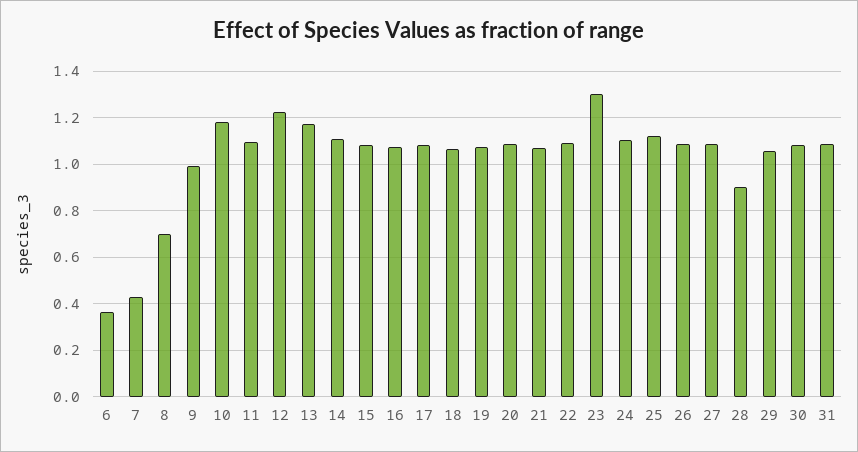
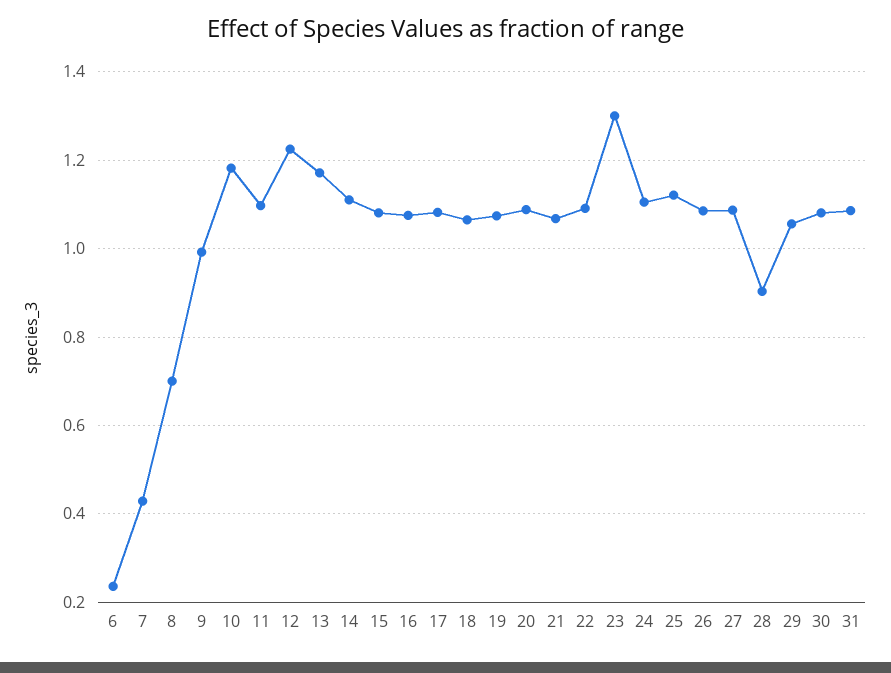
6: 0.35 -> 0.24

